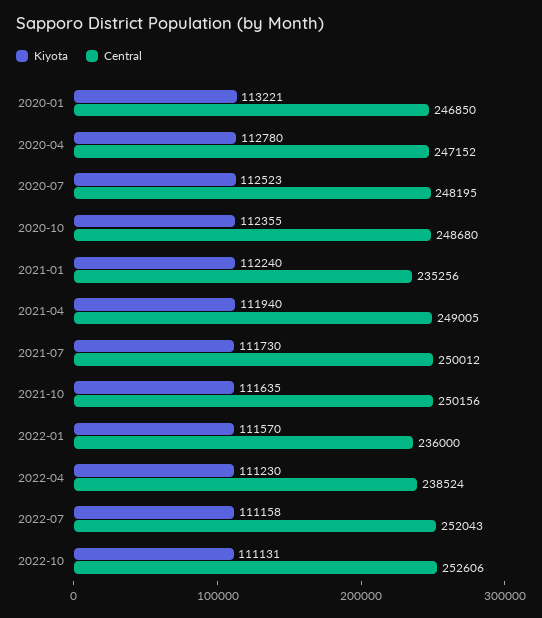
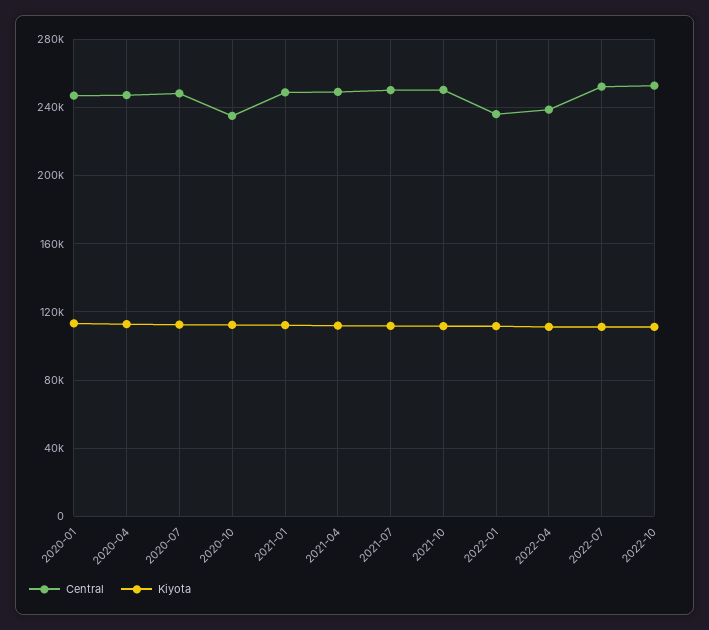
Central, 2020-10: 248680 -> 235000
Central, 2021-01: 235256 -> 250000

